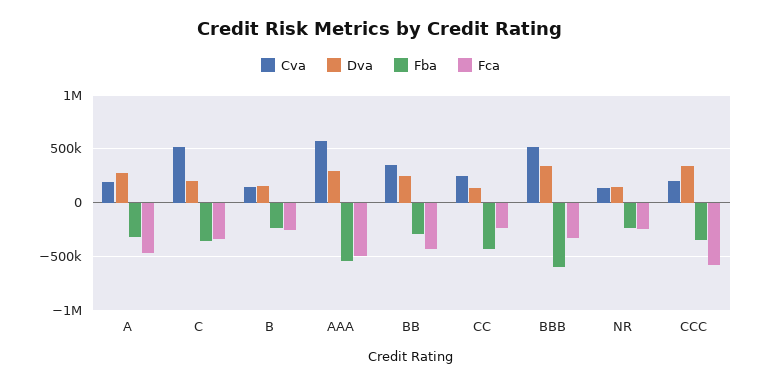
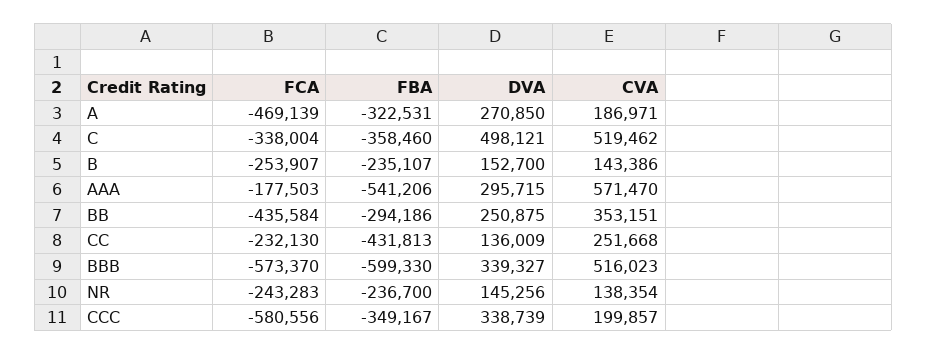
Dva, C: 200000 -> 498121
Fca, AAA: -500000 -> -177503
Fca, BBB: -300000 -> -573370

